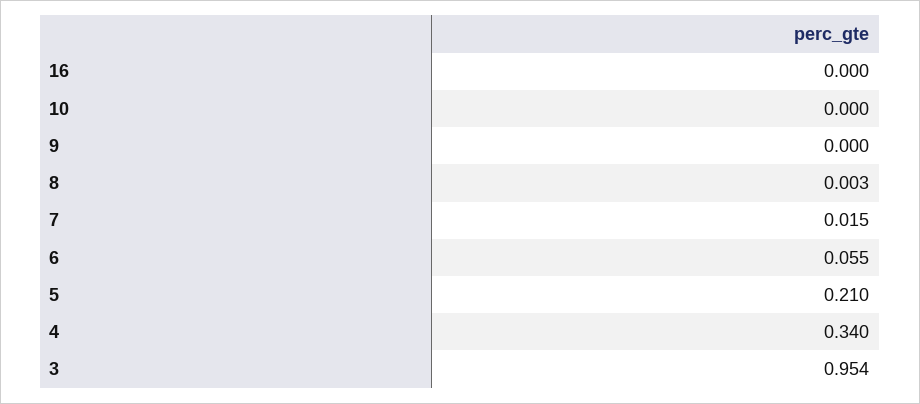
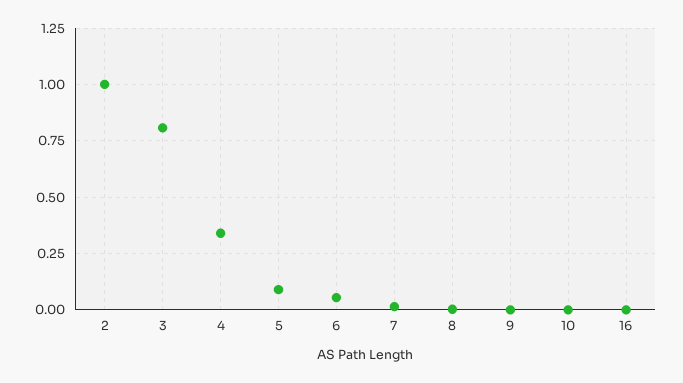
5: 0.21 -> 0.1
3: 0.954 -> 0.8
2: none -> 1

